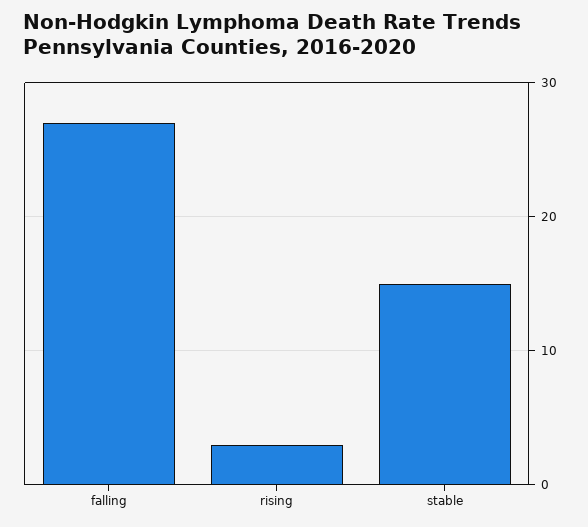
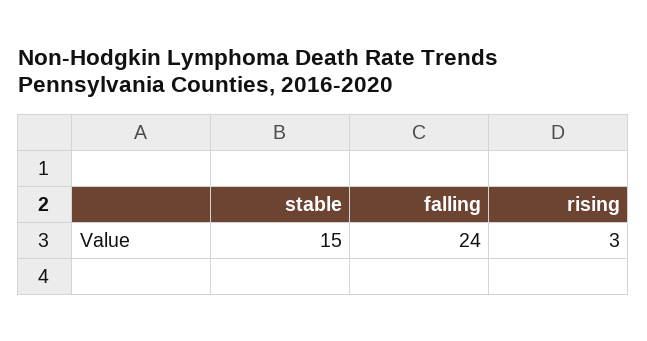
falling: 27 -> 24

